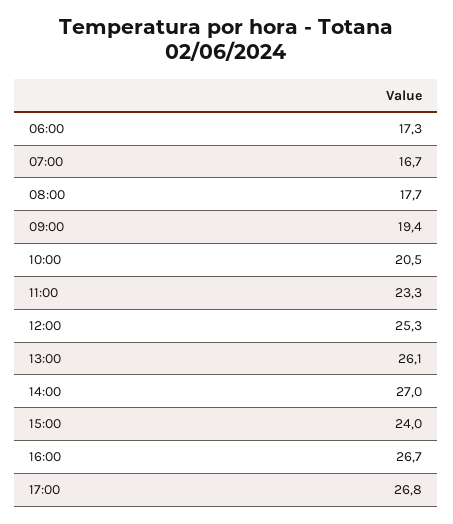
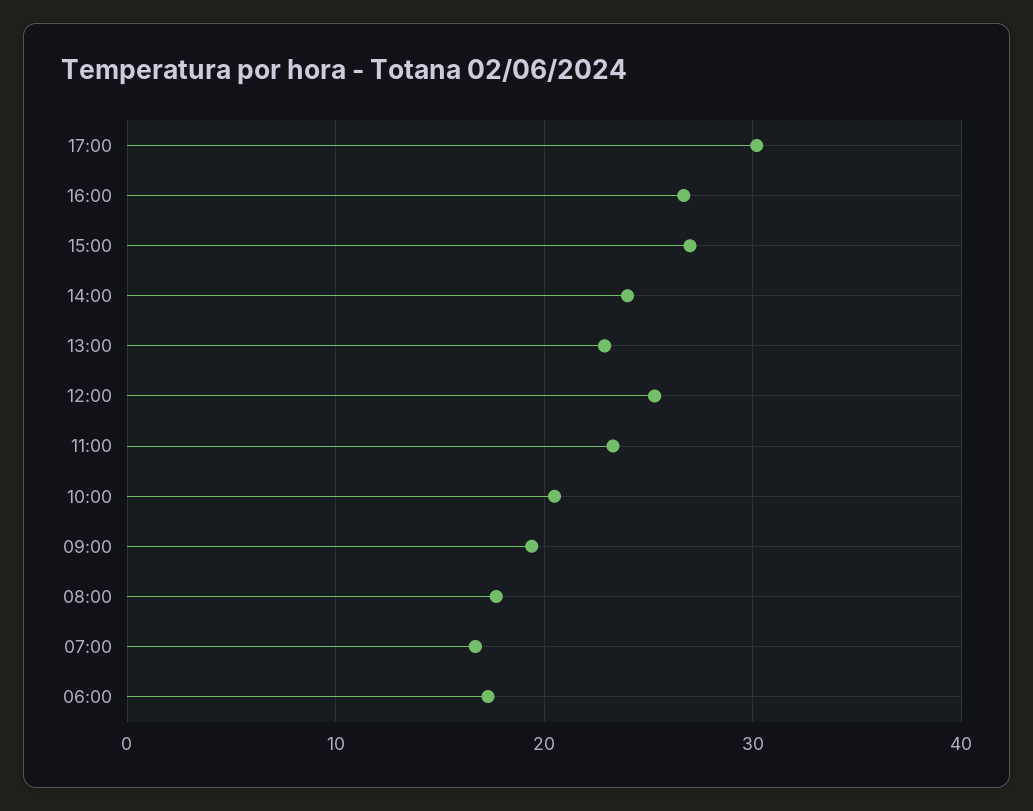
13:00: 26.1 -> 23
14:00: 27 -> 24
15:00: 24 -> 27
17:00: 26.8 -> 30

